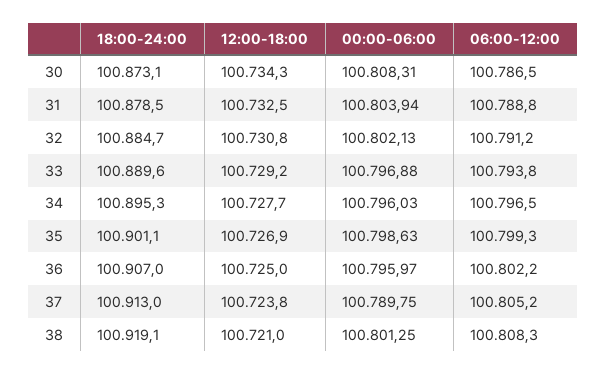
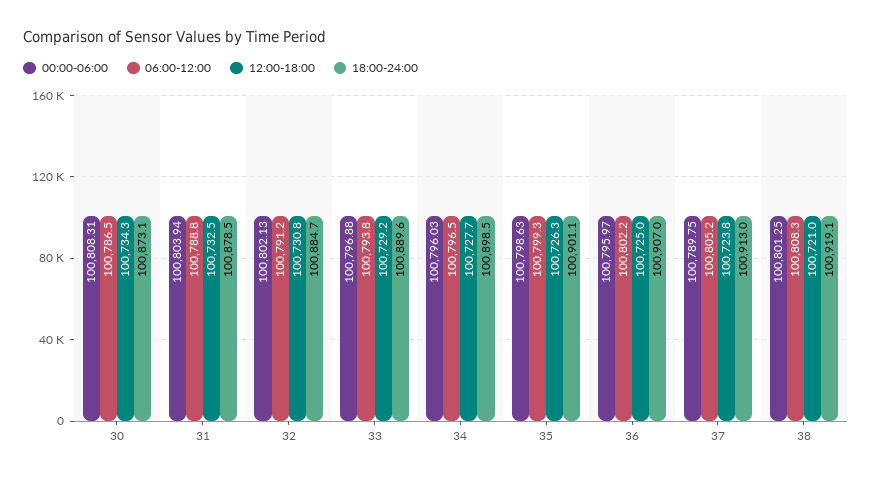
18:00-24:00, 34: 100895.3 -> 100898.5
12:00-18:00, 35: 100726.9 -> 100726.3

